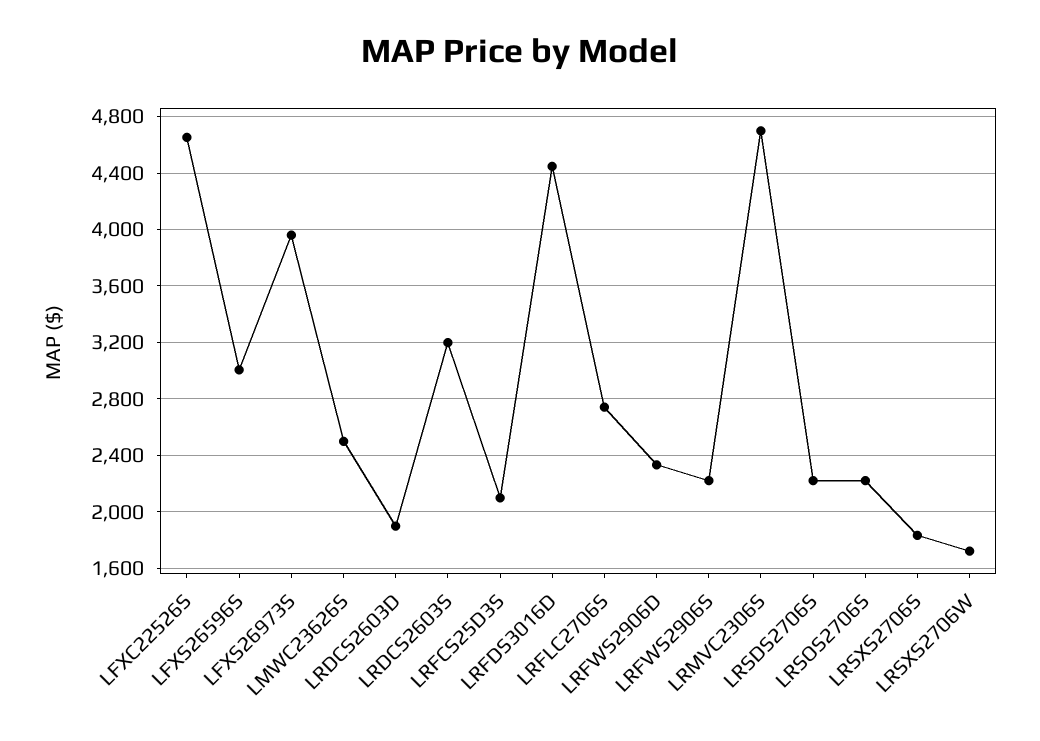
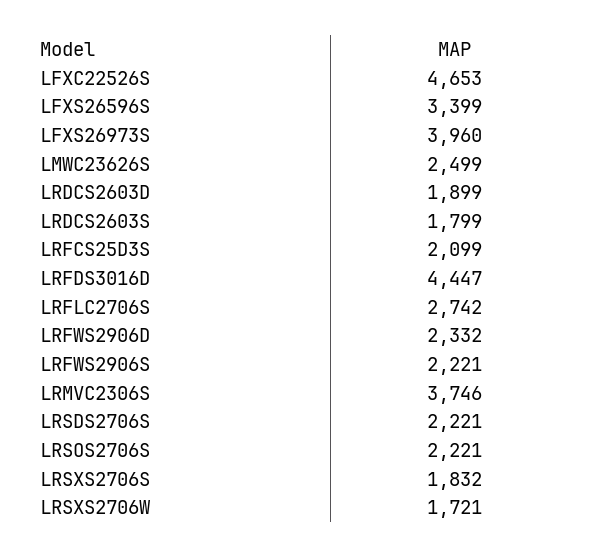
LFXS26596S: 3000 -> 3399
LRDCS2603S: 3200 -> 1799
LRMVC2306S: 4700 -> 3746

